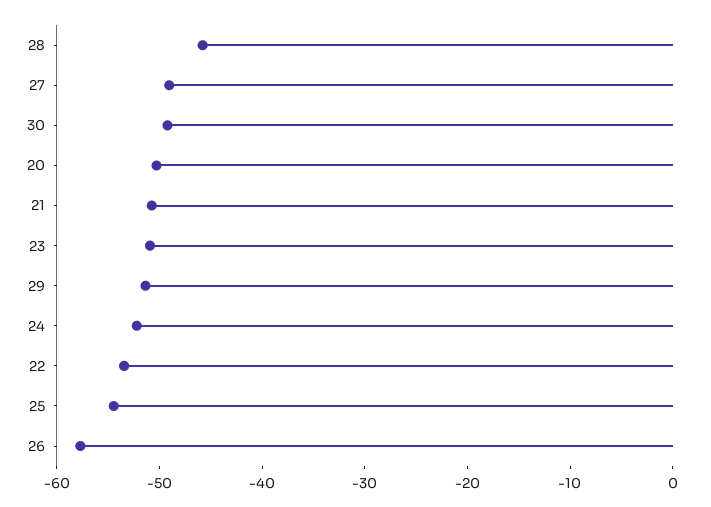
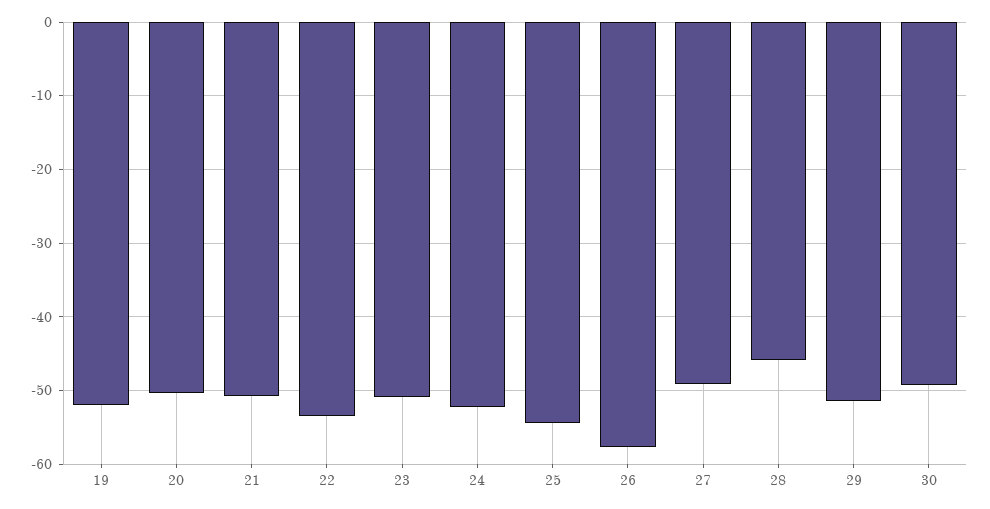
19: none -> -52

